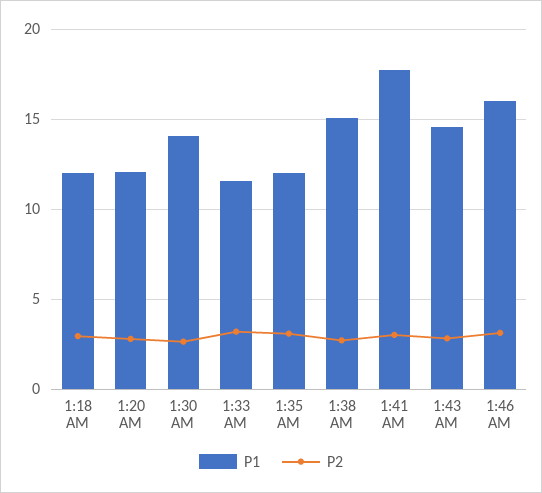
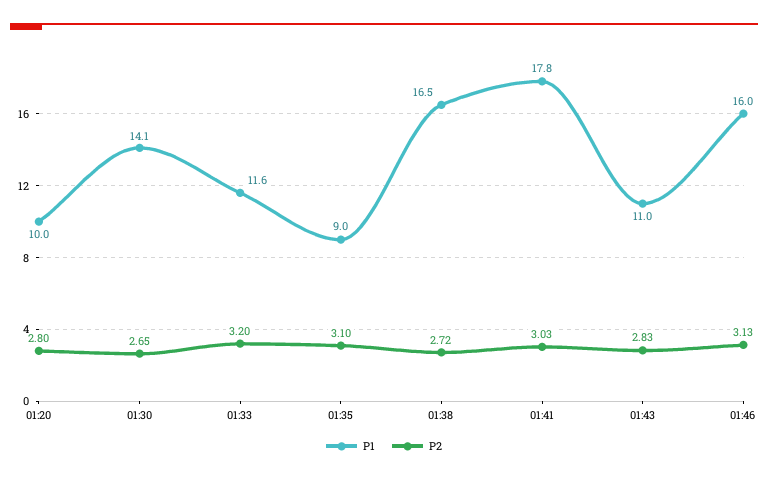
P1, 1:18 AM: 12 -> none
P2, 1:18 AM: 3 -> none
P1, 1:20 AM: 12 -> 10
P1, 1:35 AM: 12 -> 9
P1, 1:38 AM: 15 -> 16.5
P1, 1:43 AM: 14.5 -> 11

